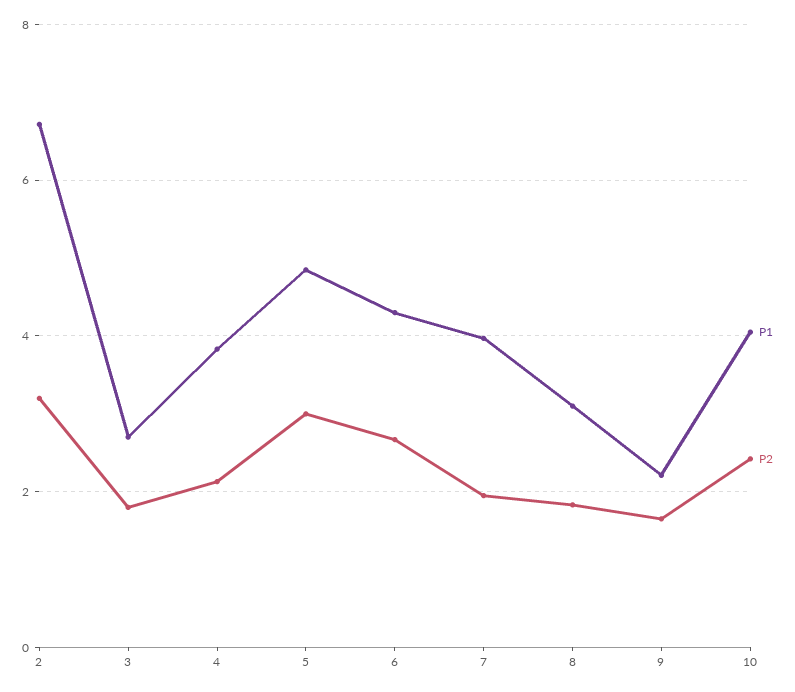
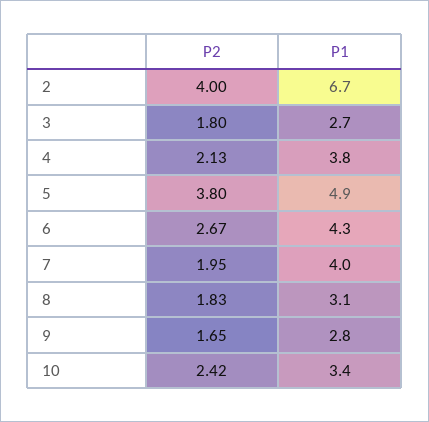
P2, 2: 3.2 -> 4
P2, 5: 3 -> 3.8
P1, 9: 2.2 -> 2.8
P1, 10: 4 -> 3.4

